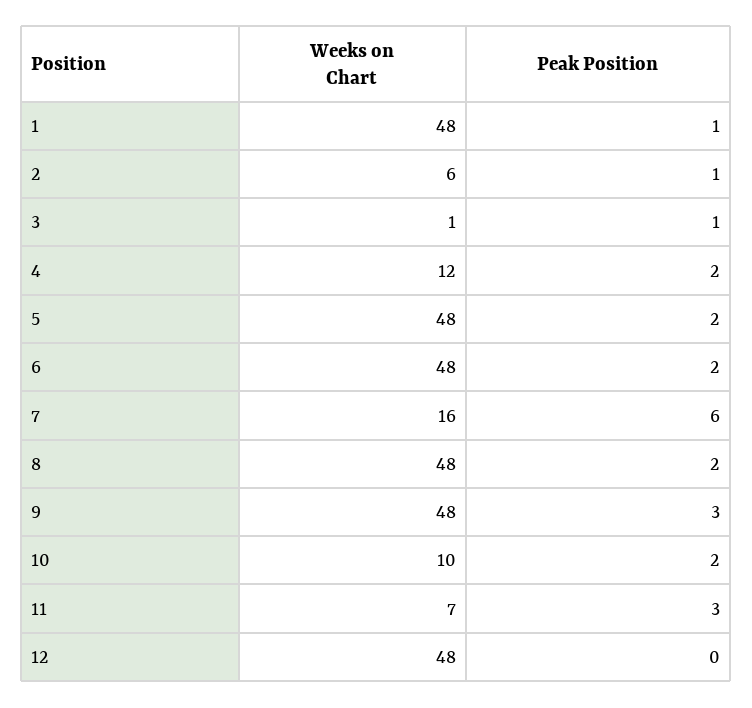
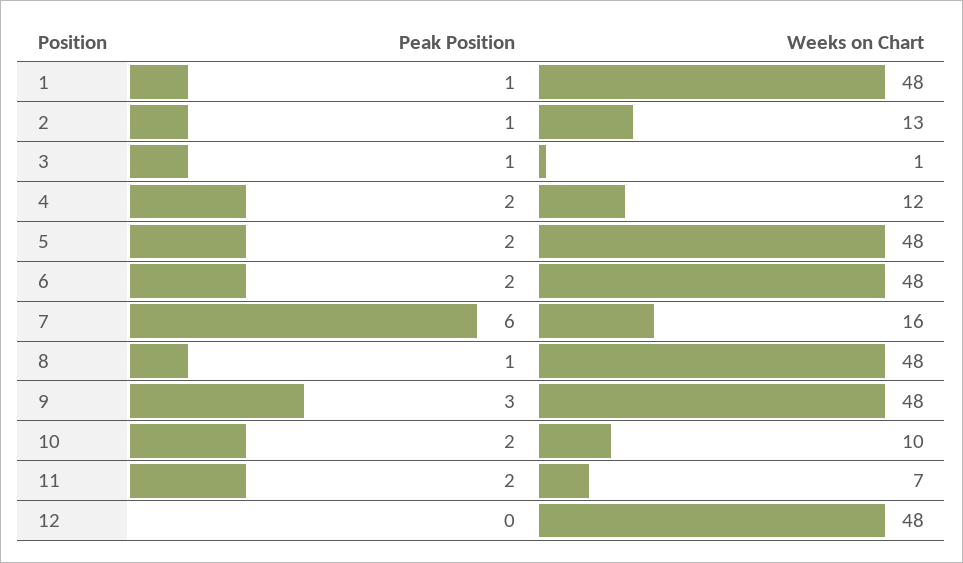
Weeks on Chart, 2: 6 -> 13
Peak Position, 8: 2 -> 1
Peak Position, 11: 3 -> 2

